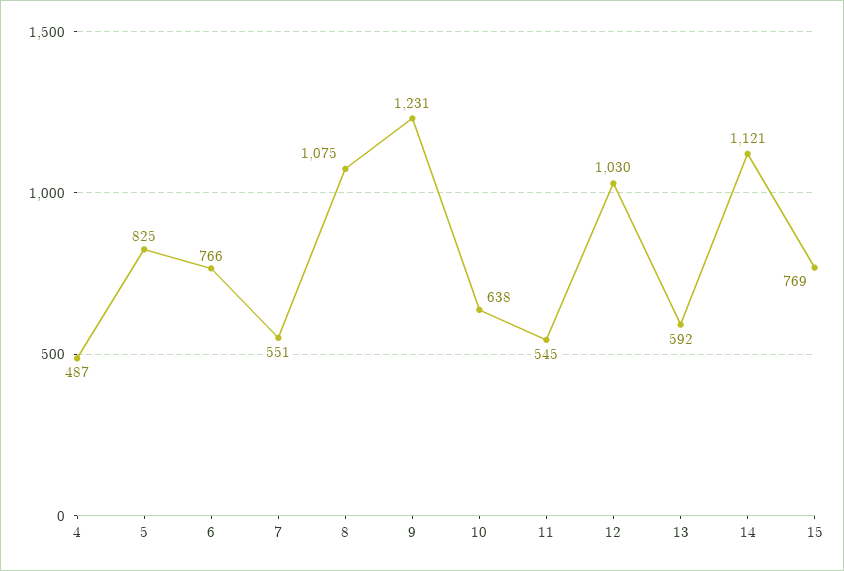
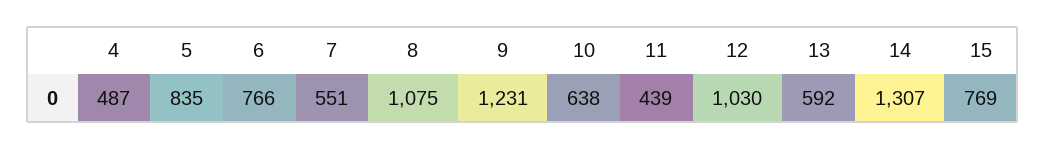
5: 825 -> 835
11: 545 -> 439
14: 1121 -> 1307

